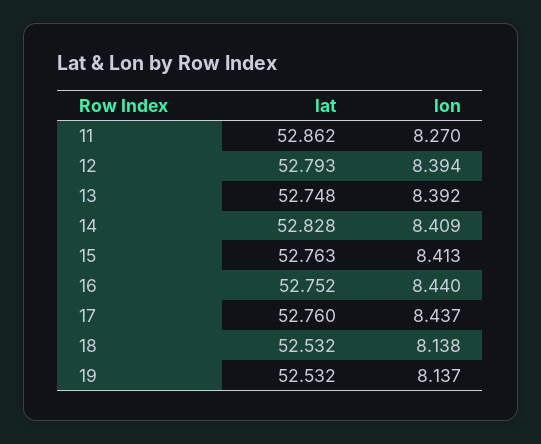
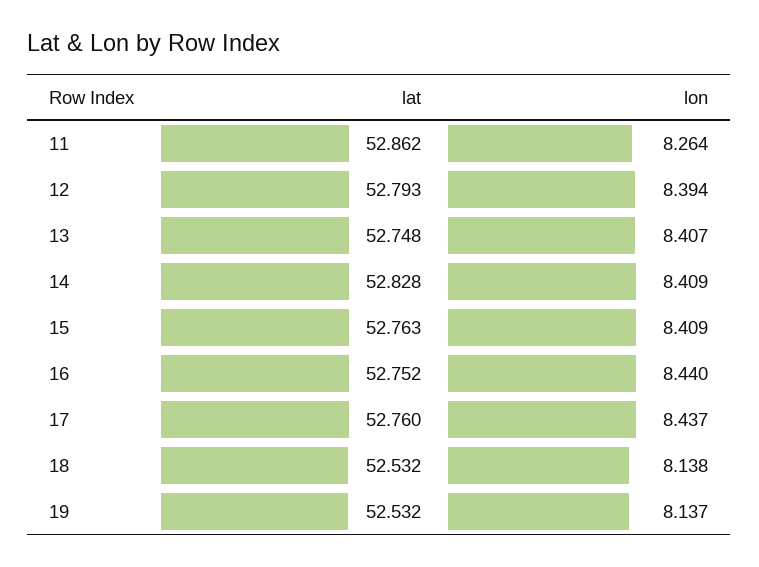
lon, 11: 8.27 -> 8.264
lon, 13: 8.392 -> 8.407
lon, 15: 8.413 -> 8.409

